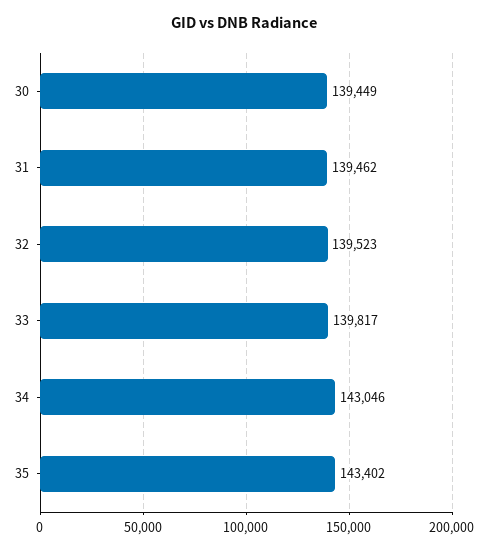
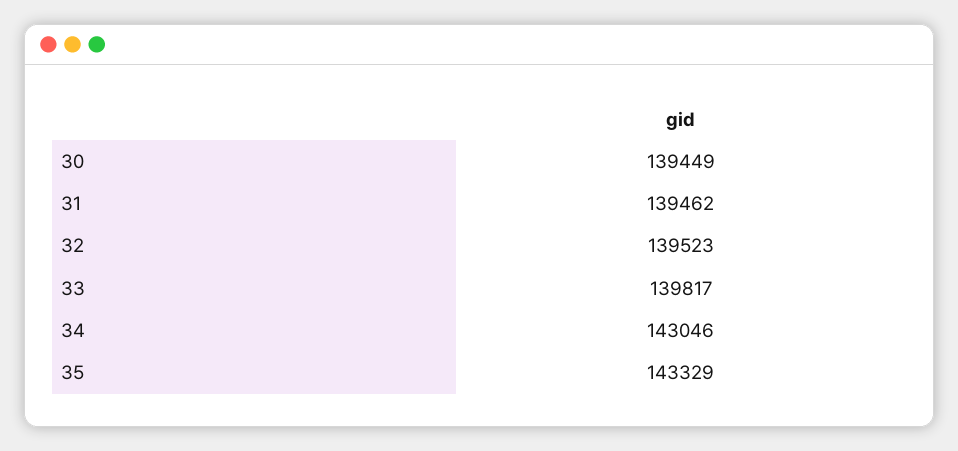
35: 143402 -> 143329

